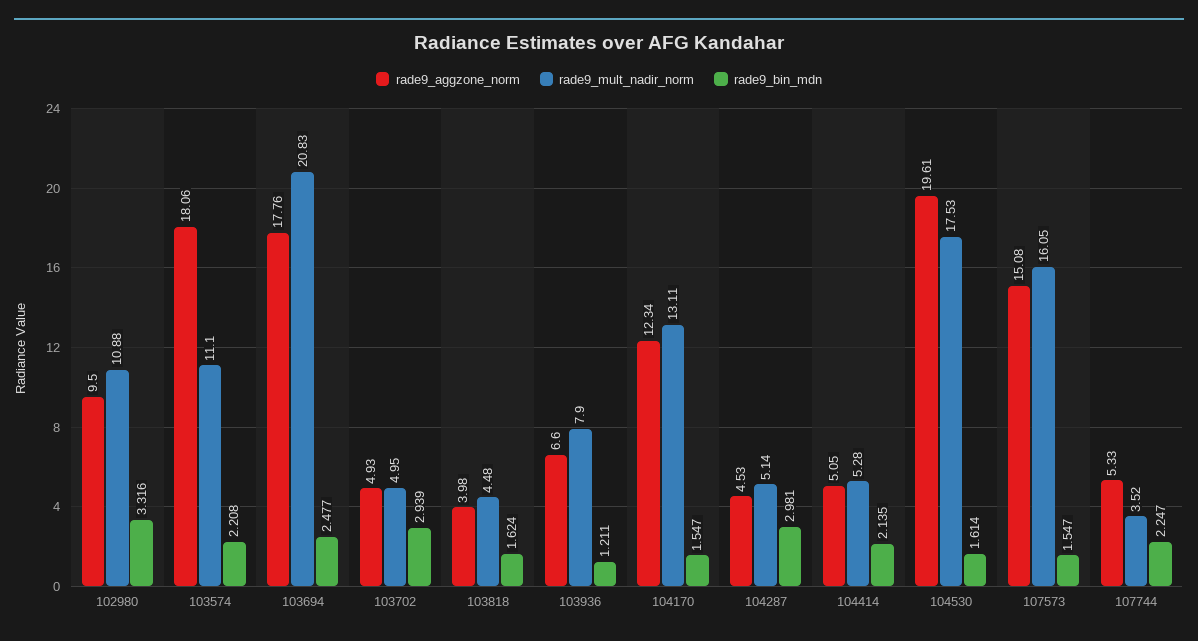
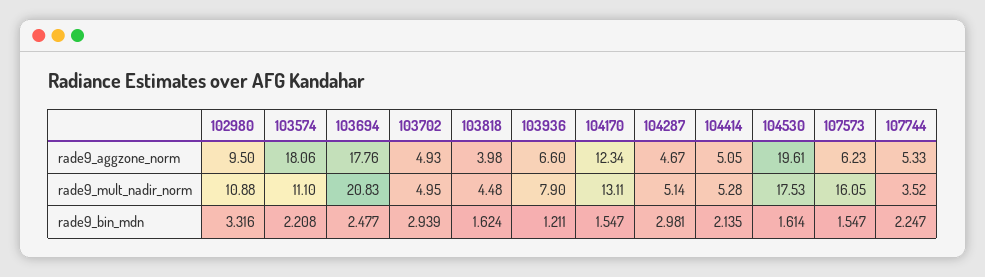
rade9_aggzone_norm, 104287: 4.53 -> 4.67
rade9_aggzone_norm, 107573: 15.08 -> 6.23

